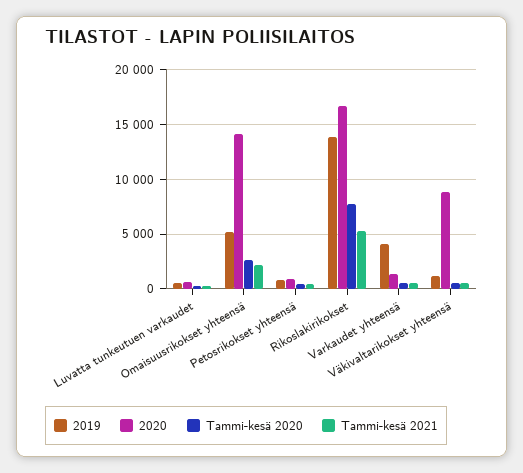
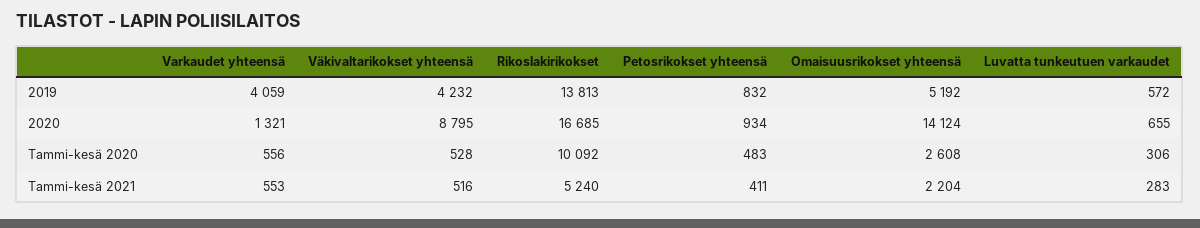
Tammi-kesä 2020, Rikoslakirikokset: 8000 -> 10092
2019, Väkivaltarikokset yhteensä: 1000 -> 4232

